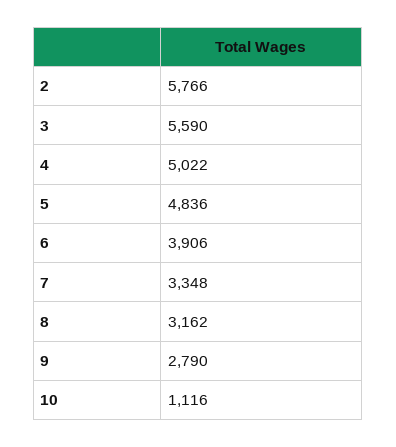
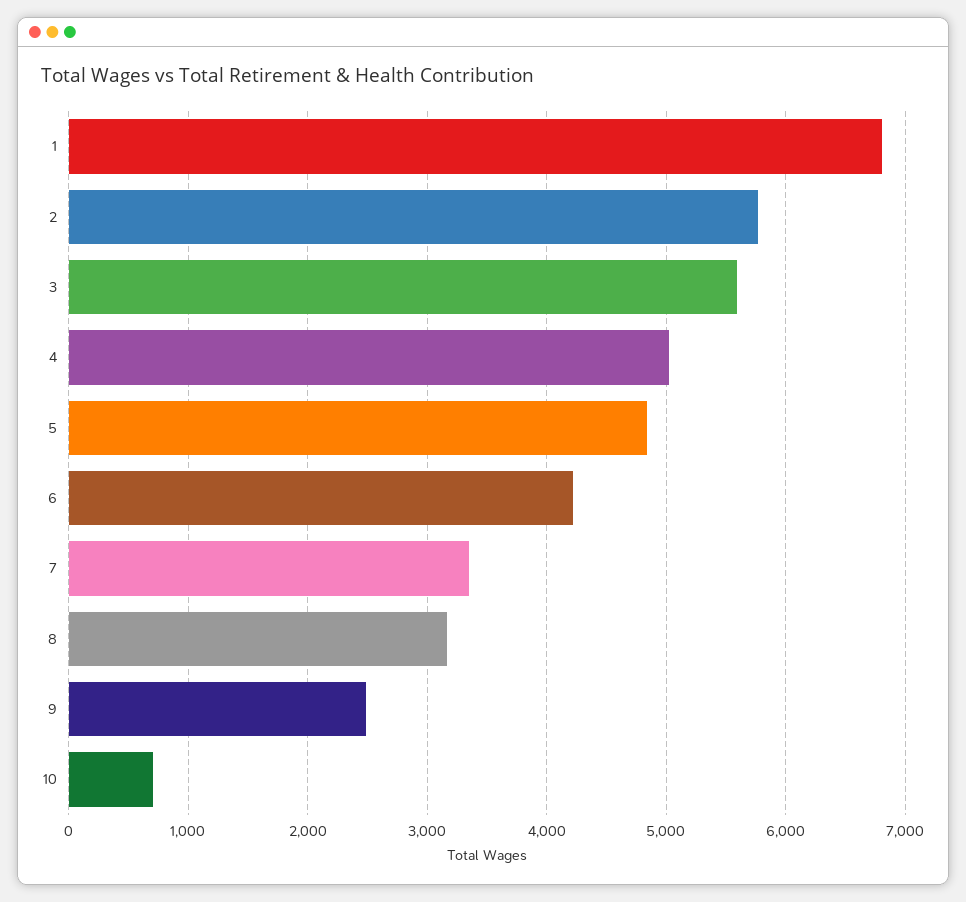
6: 3906 -> 4200
9: 2790 -> 2500
10: 1116 -> 700
1: none -> 6800

